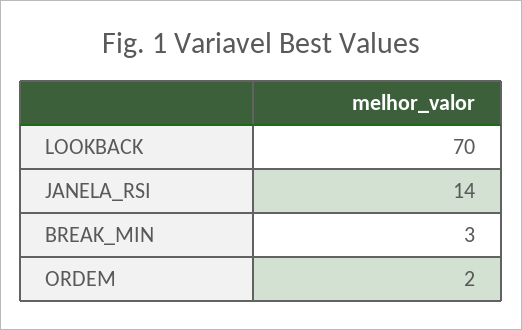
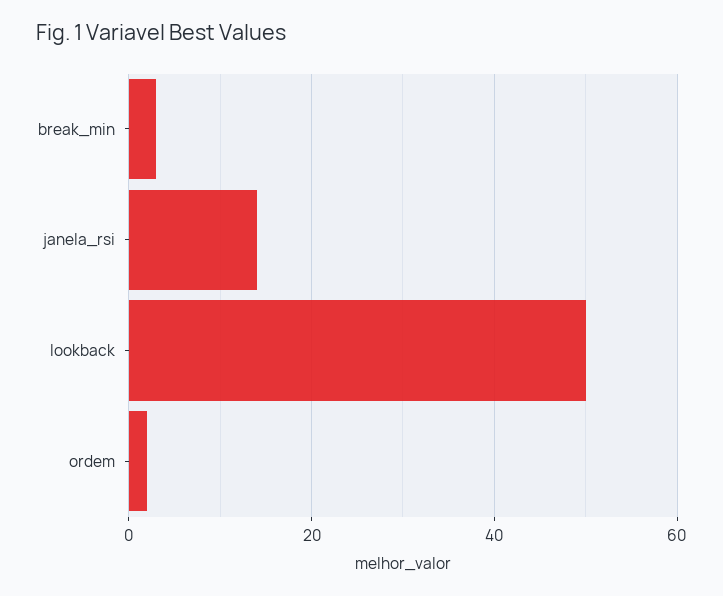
LOOKBACK: 70 -> 50

